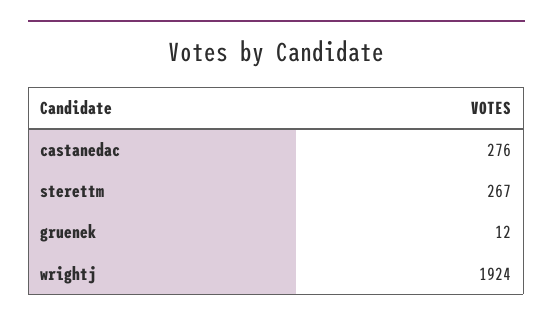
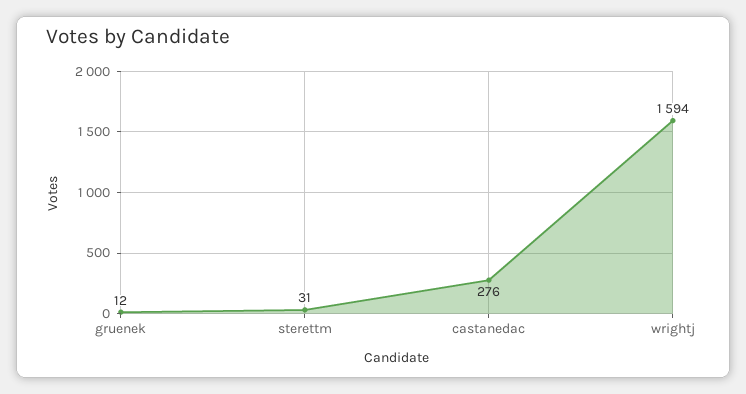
sterettm: 267 -> 31
wrightj: 1924 -> 1594

